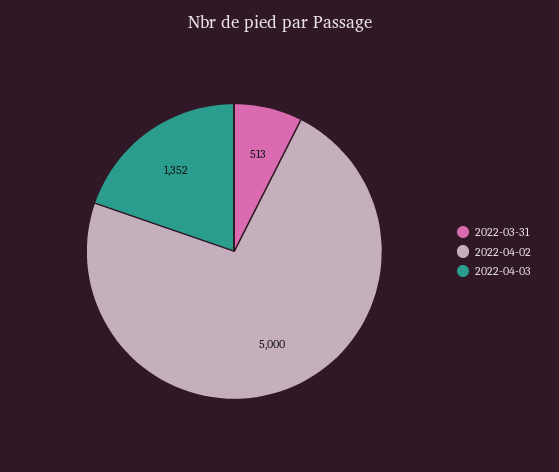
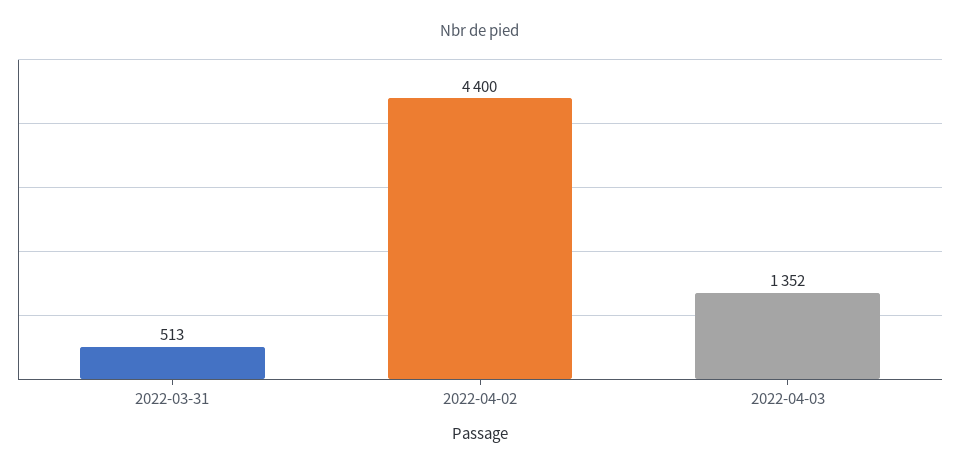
2022-04-02: 5000 -> 4400

